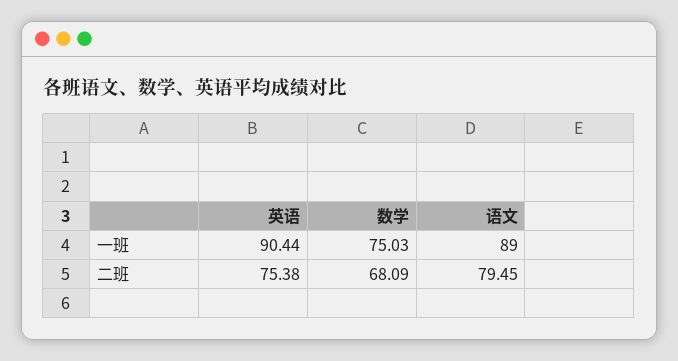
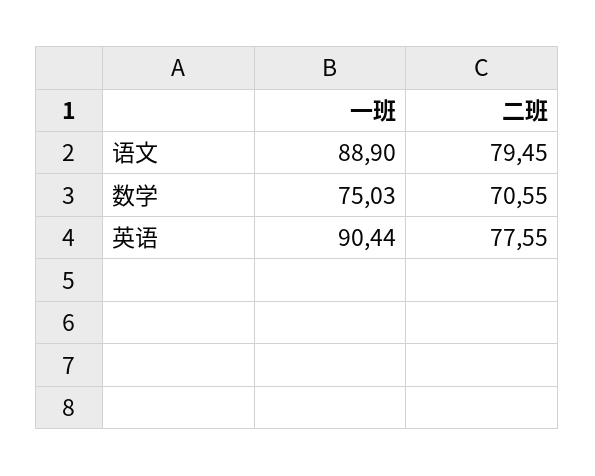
语文, 一班: 89 -> 88.9
英语, 二班: 75.38 -> 77.55
数学, 二班: 68.09 -> 70.55

